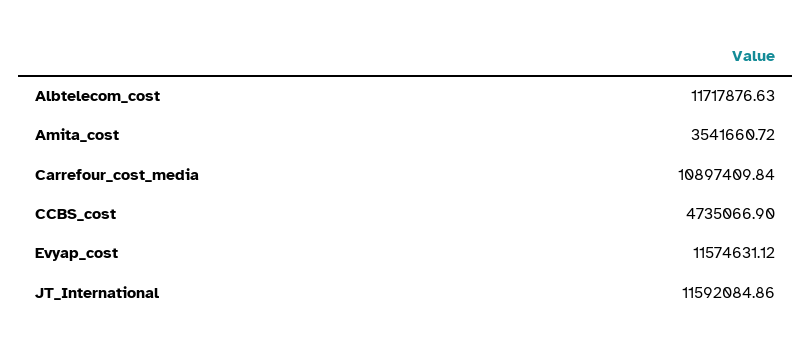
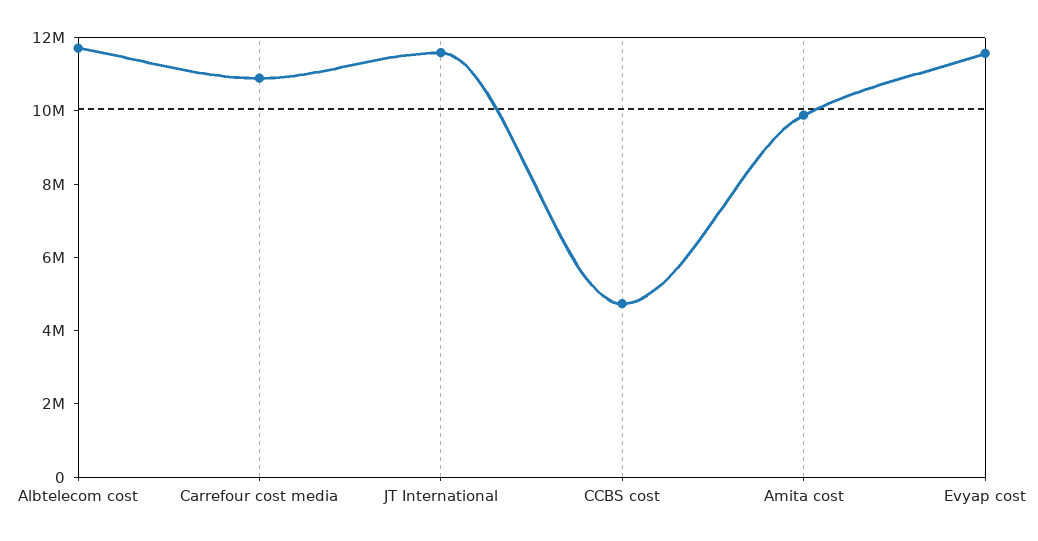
Amita_cost: 3541660.72 -> 10000000

